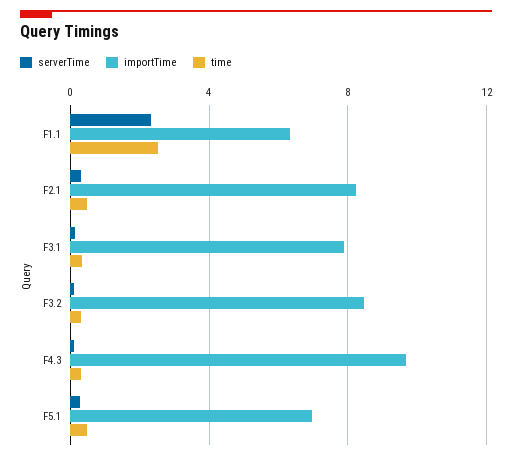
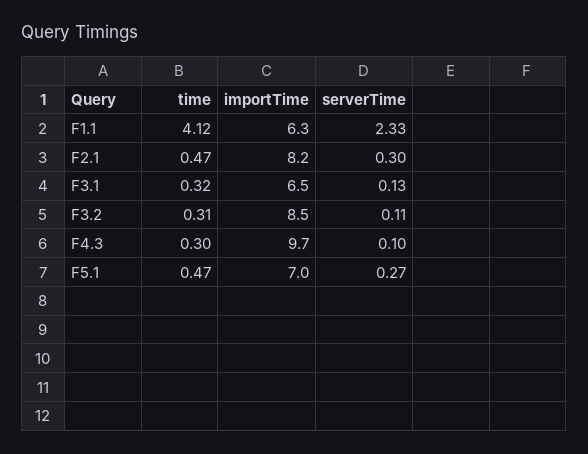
time, F1.1: 2.5 -> 4.12
importTime, F3.1: 8 -> 6.5

